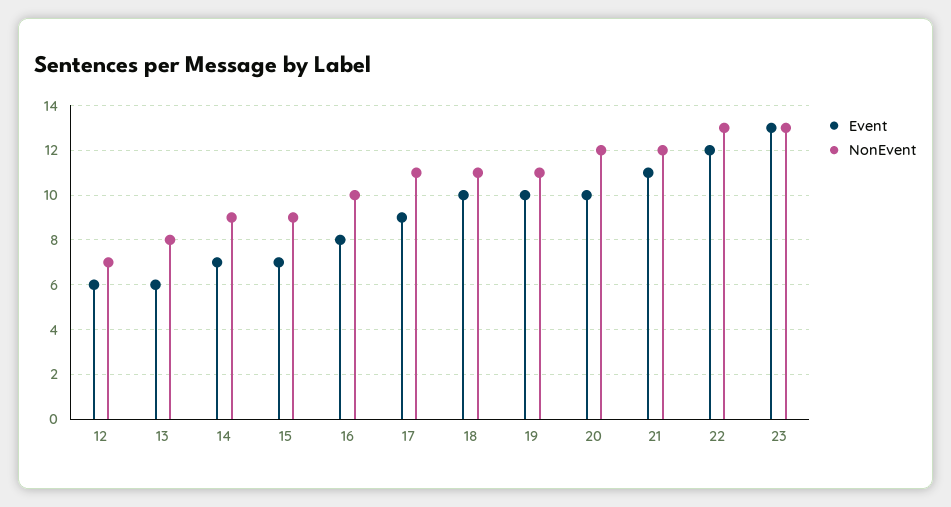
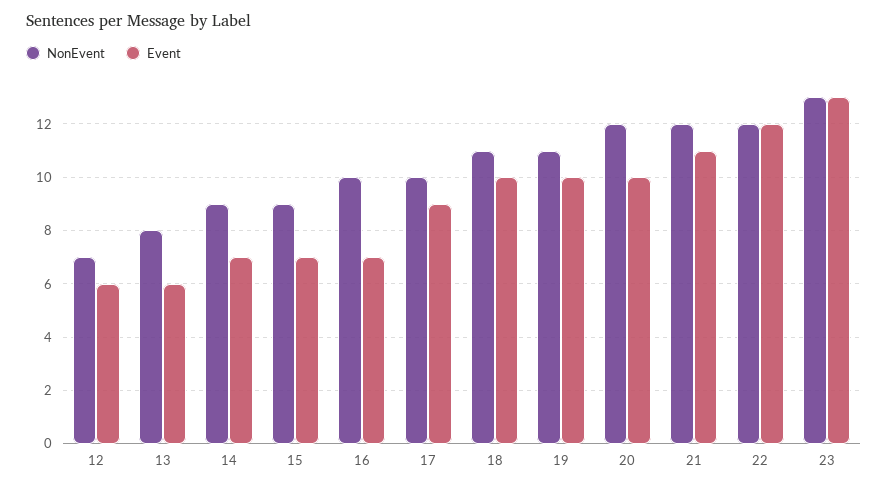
Event, 16: 8 -> 7
NonEvent, 17: 11 -> 10
NonEvent, 22: 13 -> 12

